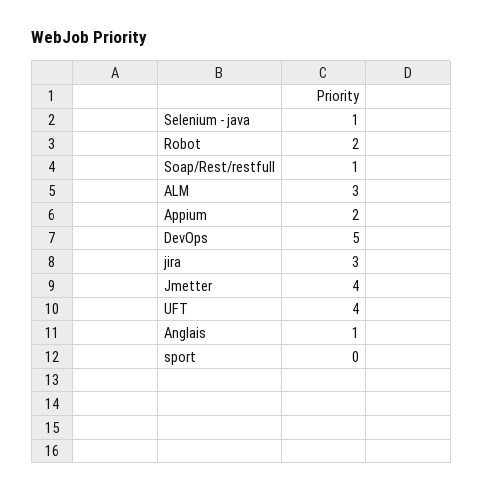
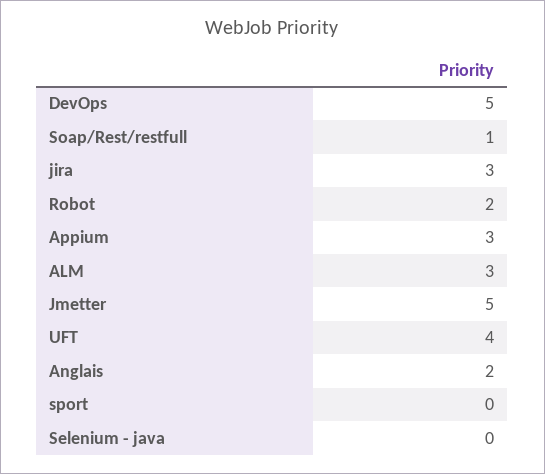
Selenium - java: 1 -> 0
Appium: 2 -> 3
Jmetter: 4 -> 5
Anglais: 1 -> 2

